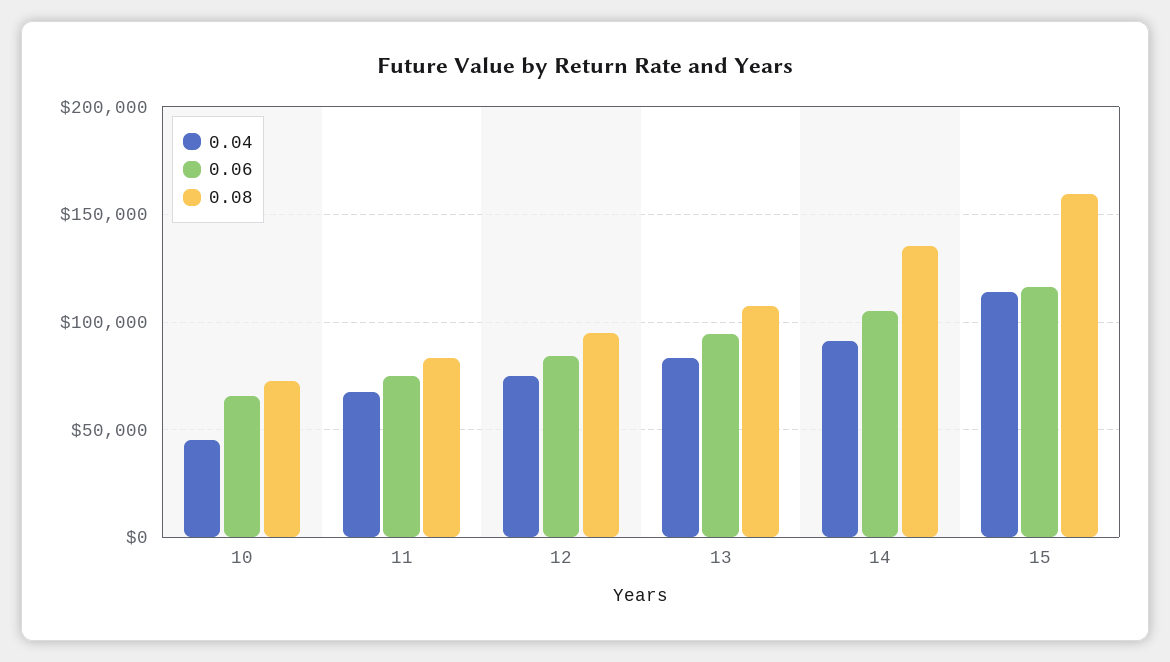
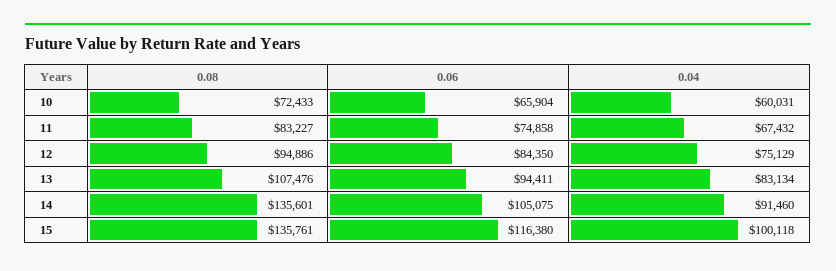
0.04, 10: 45000 -> 60031
0.04, 15: 115000 -> 100118
0.08, 15: 160000 -> 135761

